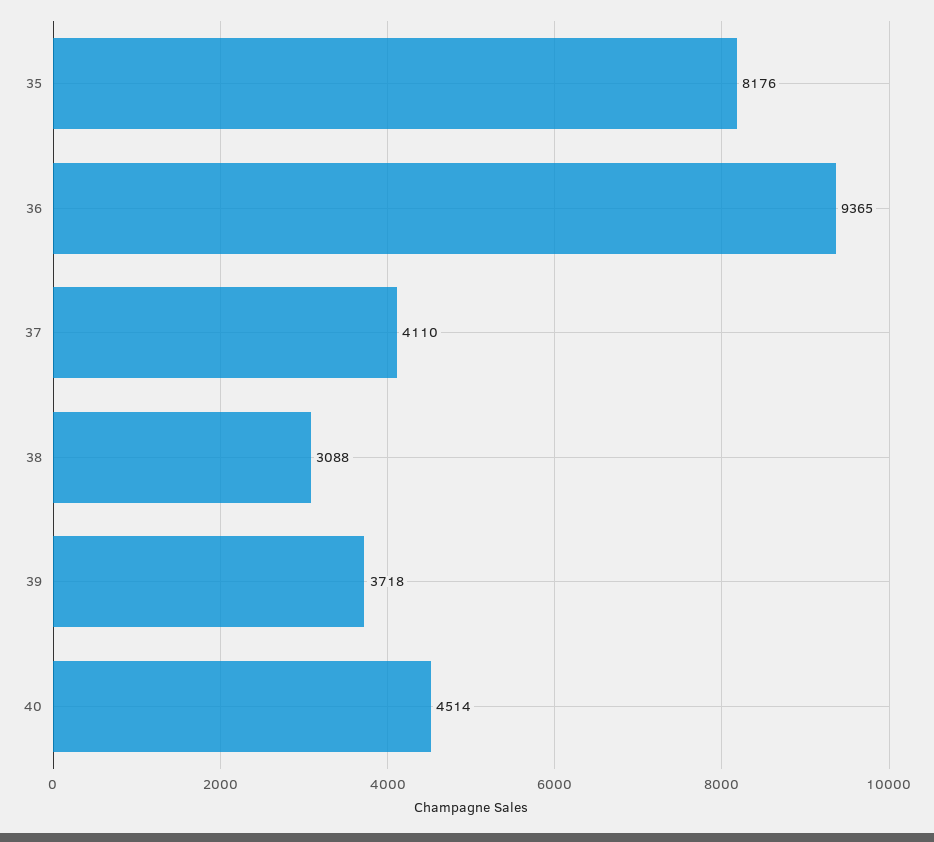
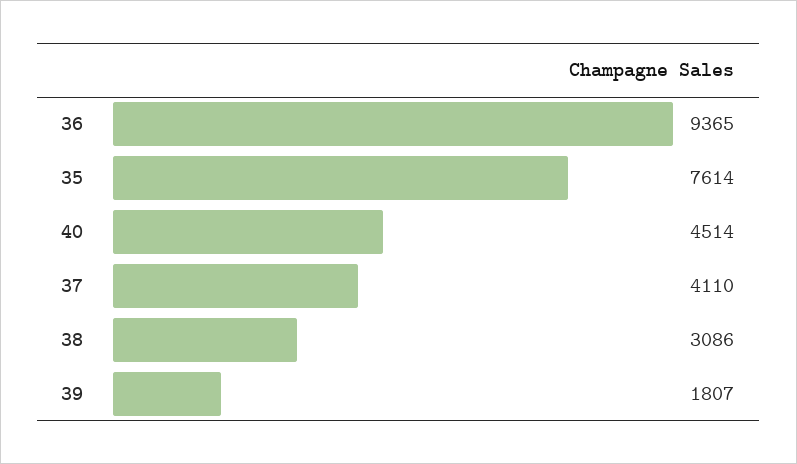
35: 8176 -> 7614
38: 3088 -> 3086
39: 3718 -> 1807

